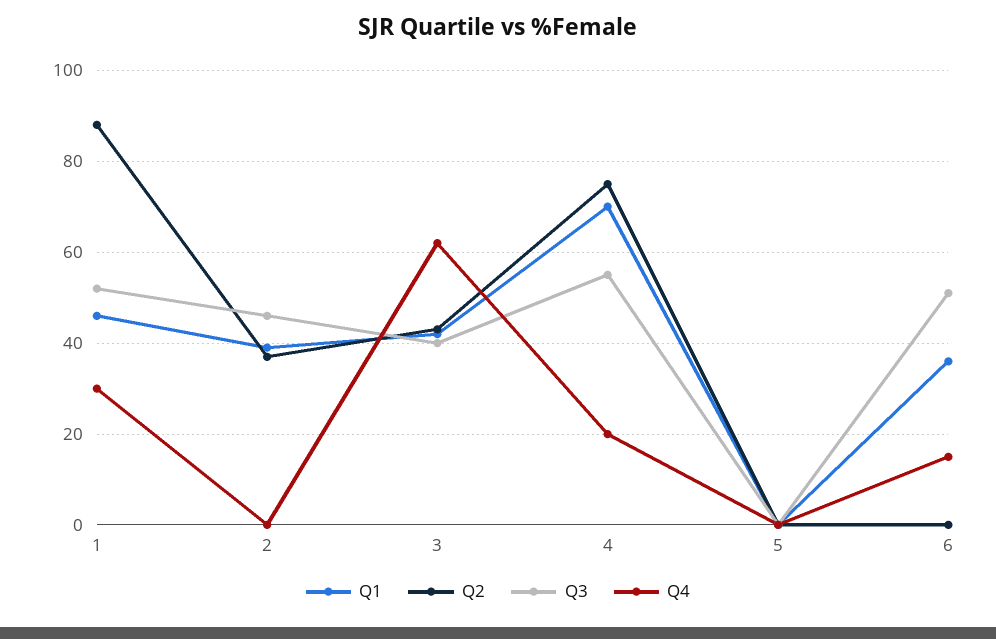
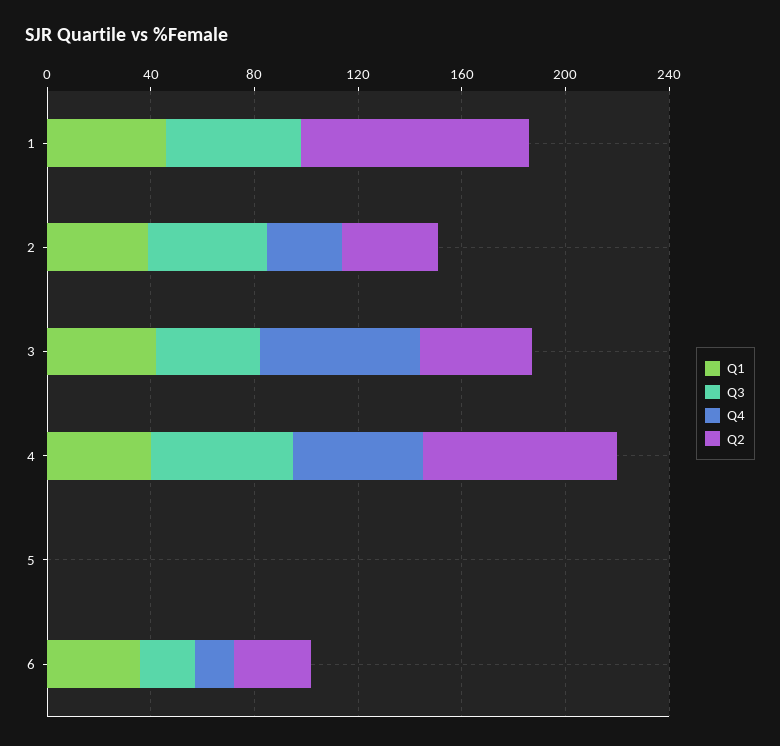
Q4, 1: 30 -> 0
Q4, 2: 0 -> 30
Q1, 4: 70 -> 40
Q4, 4: 20 -> 50
Q2, 6: 0 -> 30
Q3, 6: 50 -> 20

